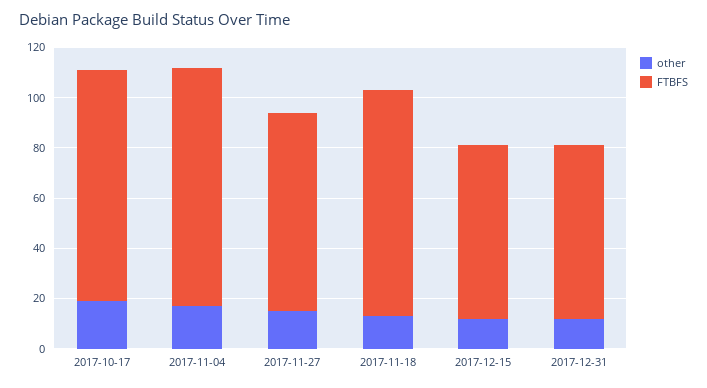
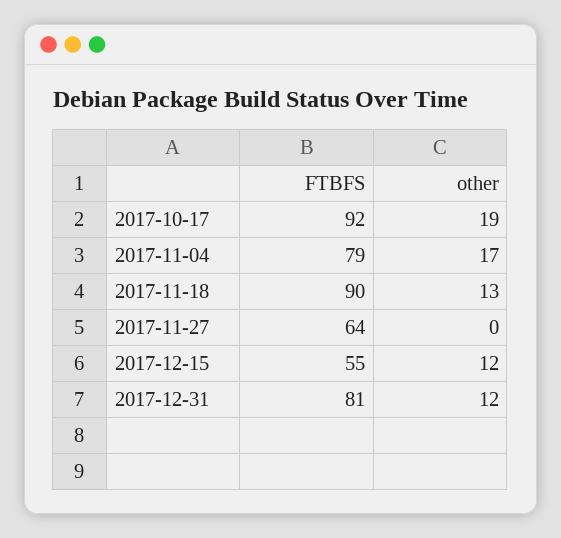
FTBFS, 2017-11-04: 95 -> 79
other, 2017-11-27: 15 -> 0
FTBFS, 2017-11-27: 80 -> 64
FTBFS, 2017-12-15: 70 -> 55
FTBFS, 2017-12-31: 70 -> 81

